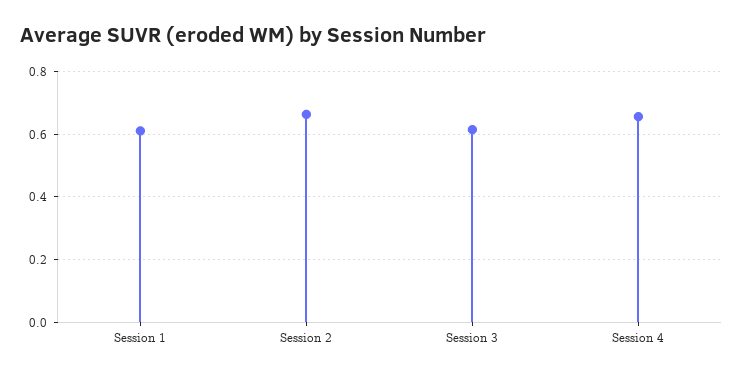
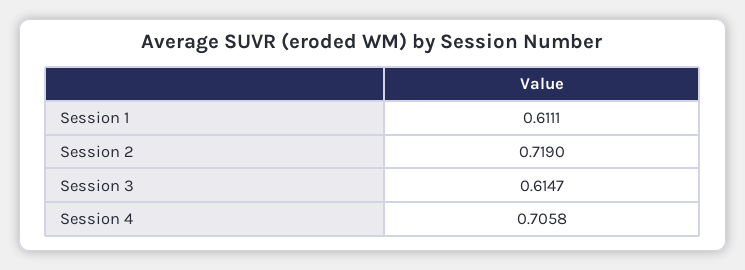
Session 2: 0.66 -> 0.719
Session 4: 0.66 -> 0.7058

